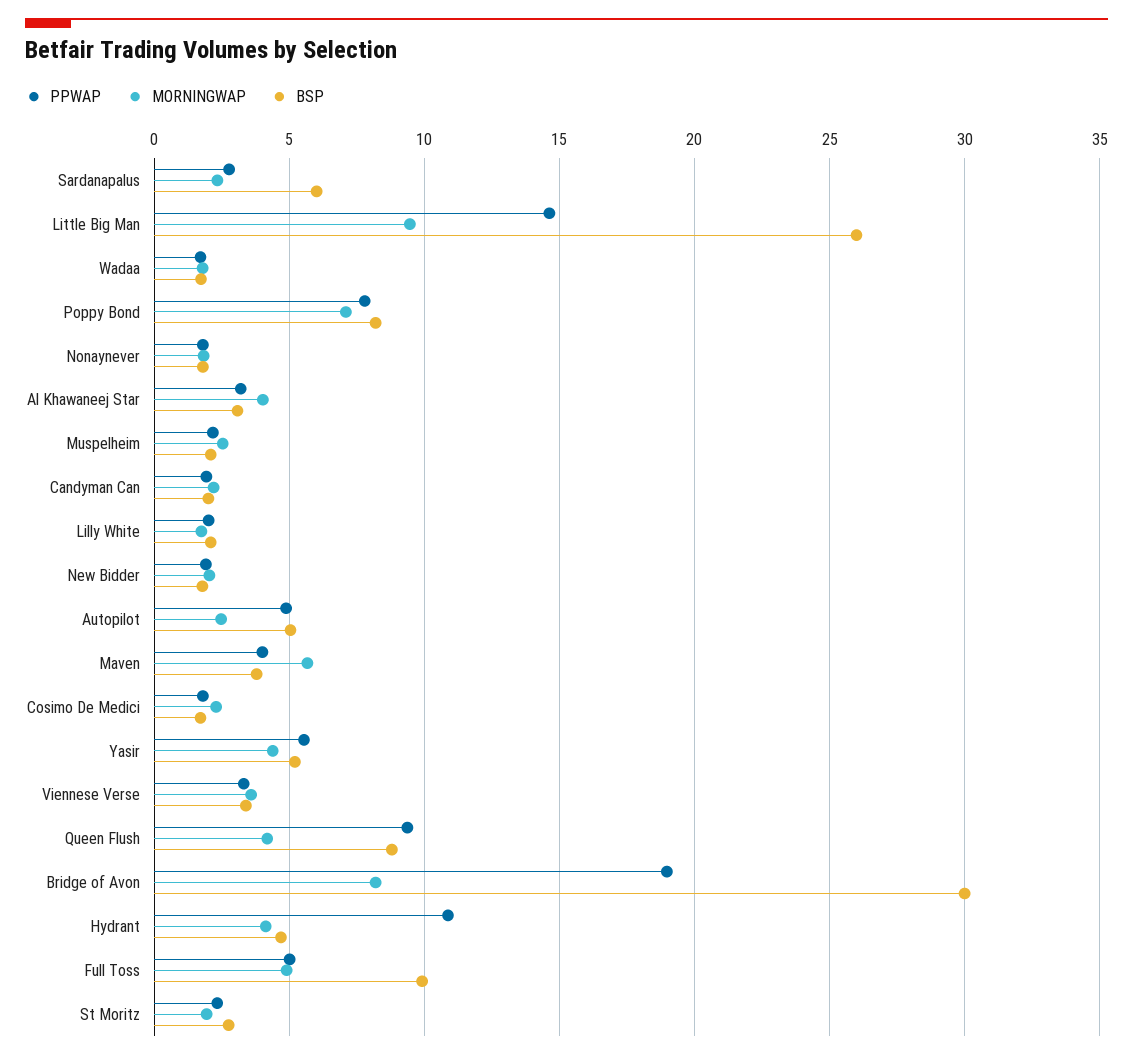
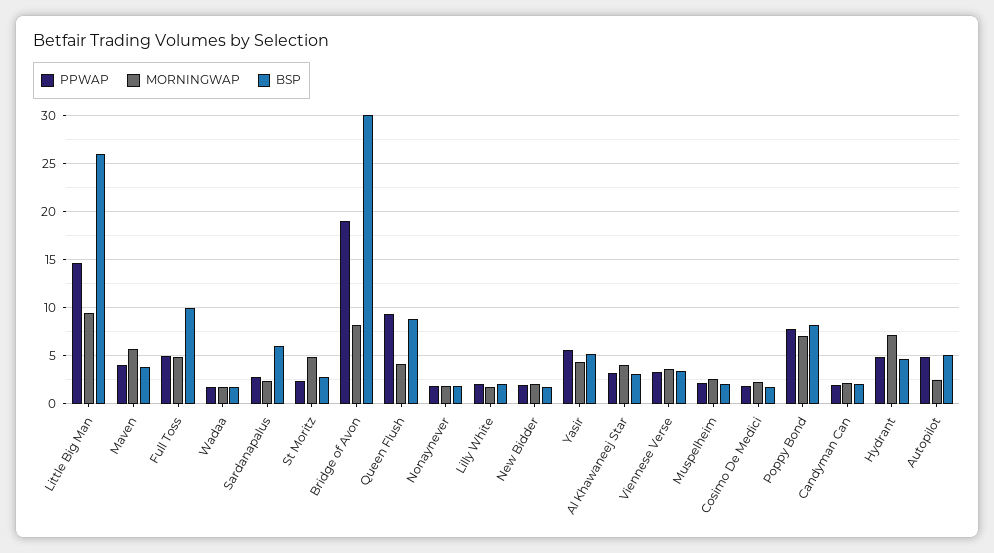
PPWAP, Hydrant: 11 -> 5
MORNINGWAP, Hydrant: 4 -> 7
MORNINGWAP, St Moritz: 2 -> 5

